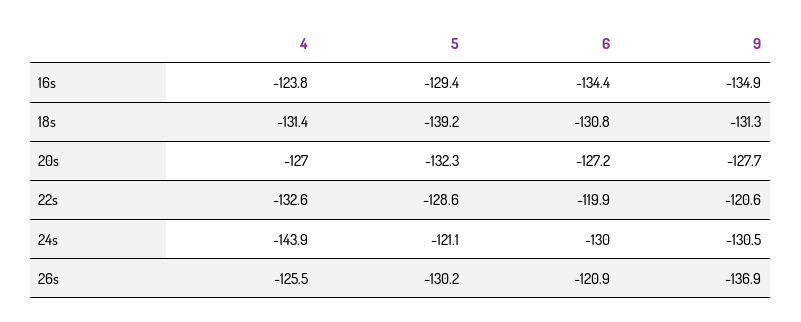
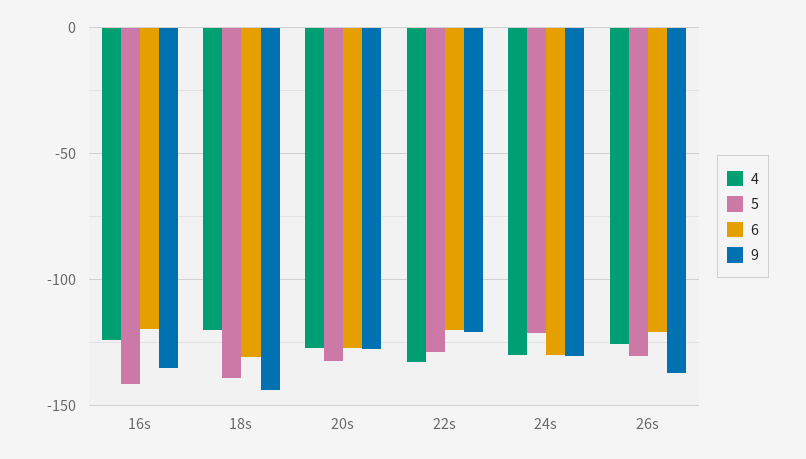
5, 16s: -129.4 -> -140
6, 16s: -134.4 -> -120
4, 18s: -131.4 -> -120
9, 18s: -131.3 -> -145
4, 24s: -143.9 -> -130

